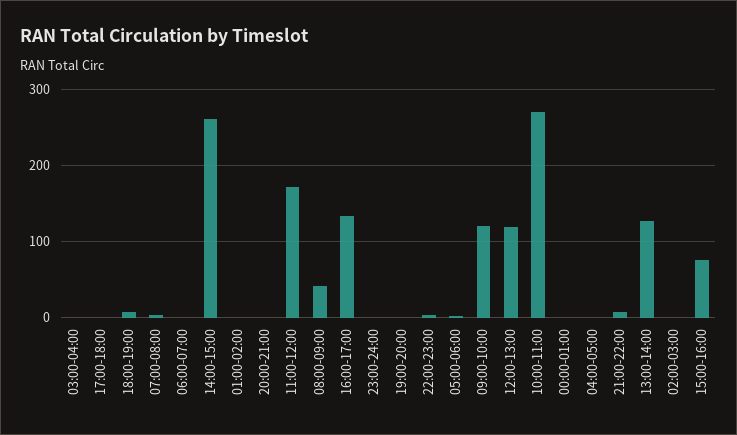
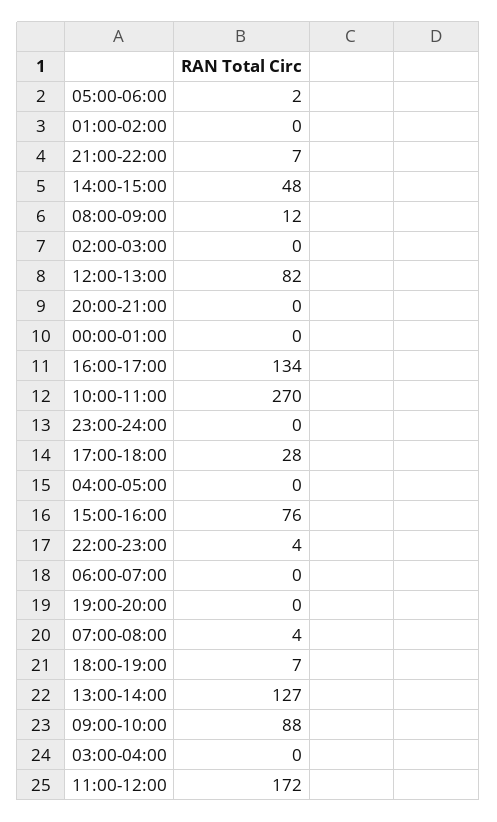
17:00-18:00: 0 -> 28
14:00-15:00: 260 -> 48
08:00-09:00: 40 -> 12
09:00-10:00: 120 -> 88
12:00-13:00: 120 -> 82

